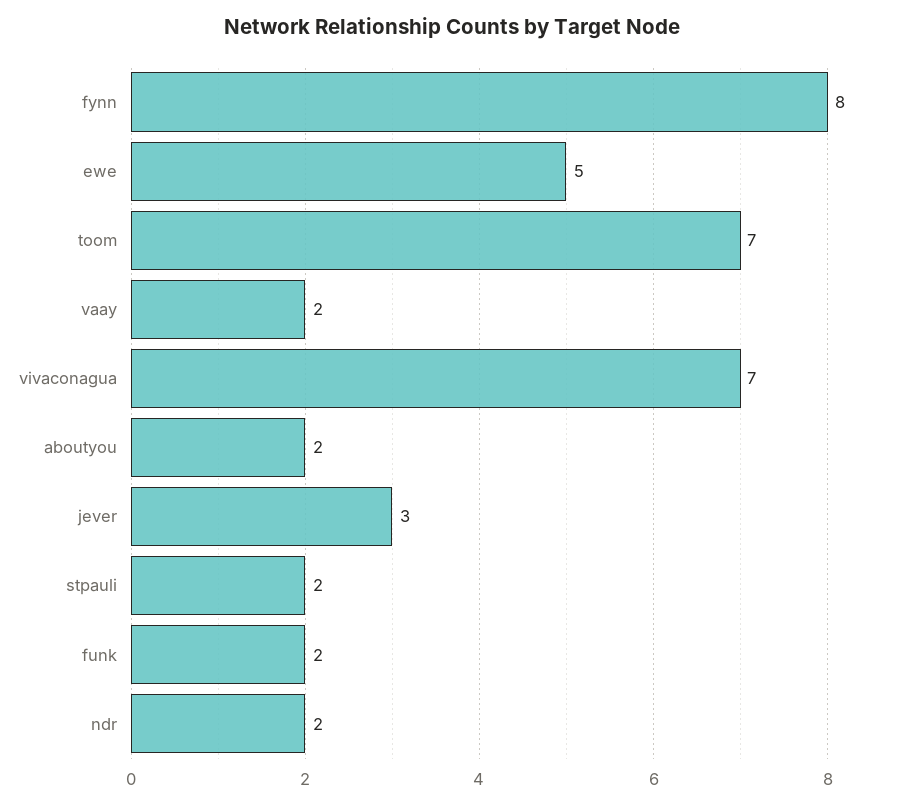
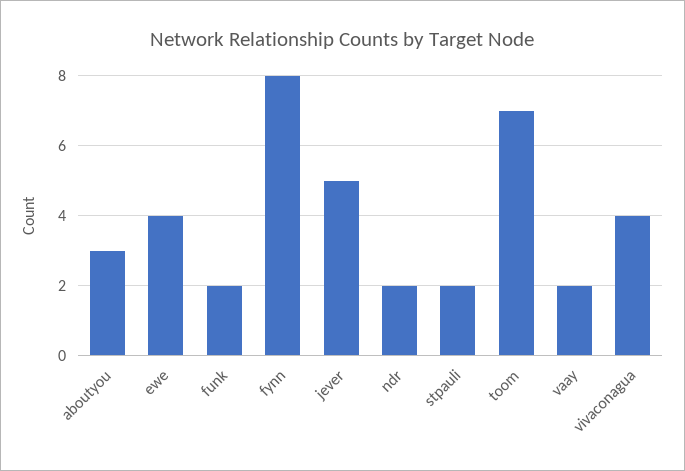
ewe: 5 -> 4
vivaconagua: 7 -> 4
aboutyou: 2 -> 3
jever: 3 -> 5

